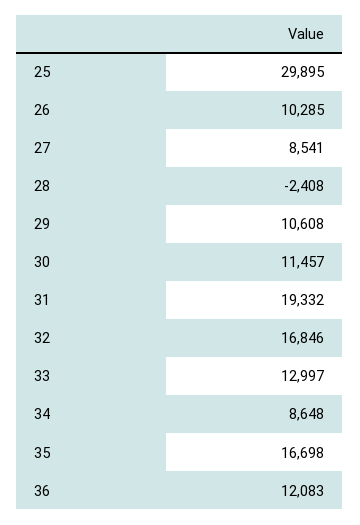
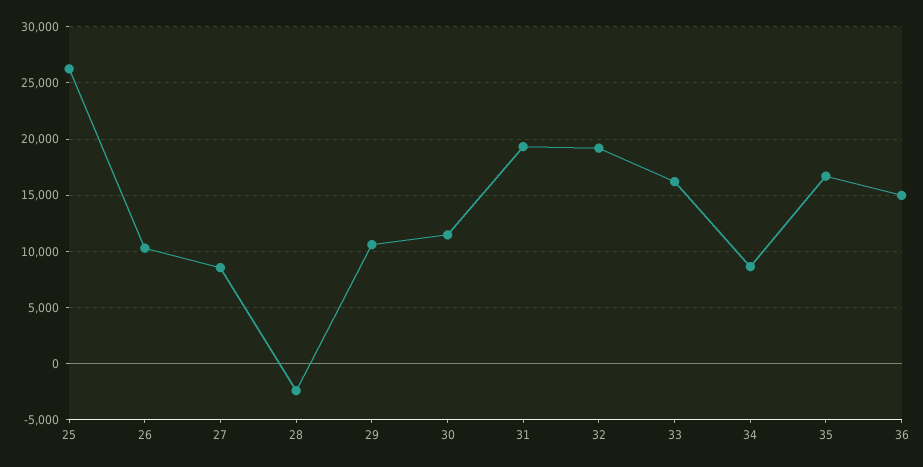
25: 29895 -> 26000
32: 16846 -> 19000
33: 12997 -> 16000
36: 12083 -> 15000

